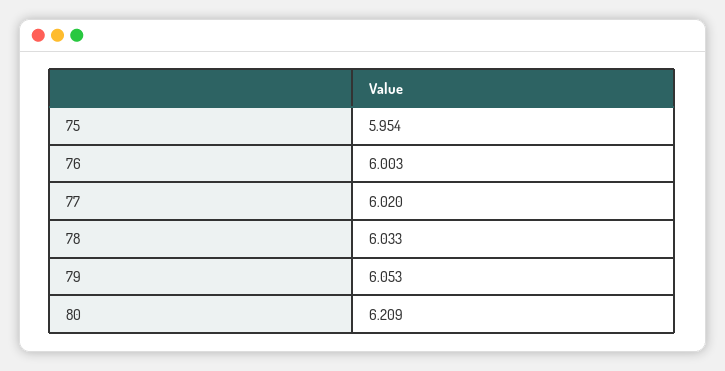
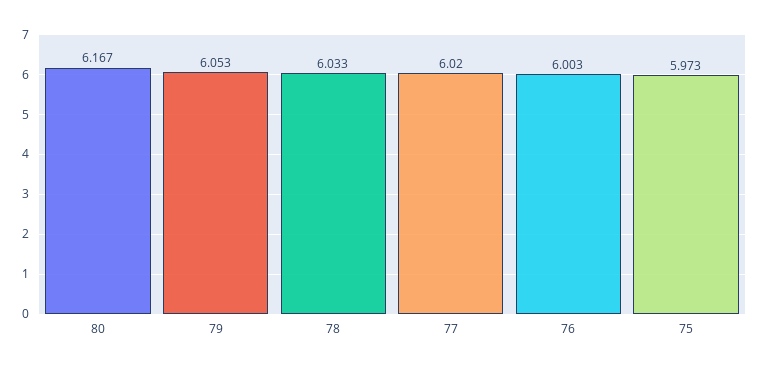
75: 5.954 -> 5.973
80: 6.209 -> 6.167

